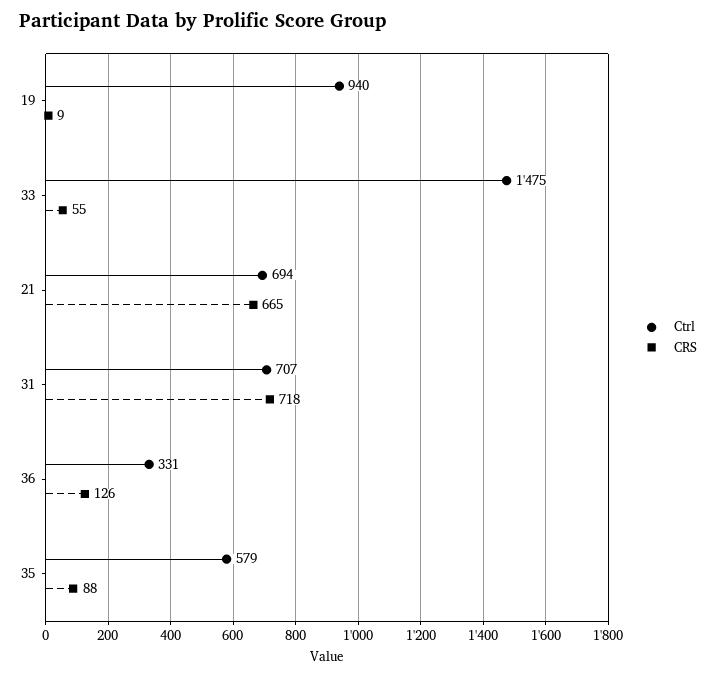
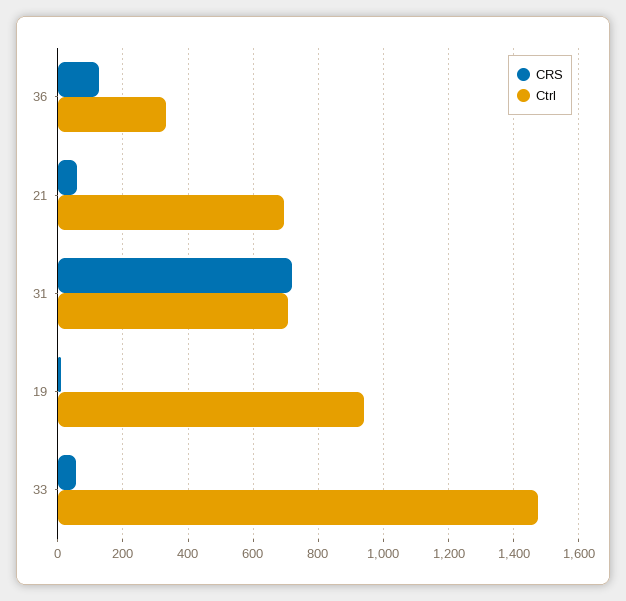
CRS, 21: 665 -> 60
Ctrl, 35: 579 -> none
CRS, 35: 88 -> none

